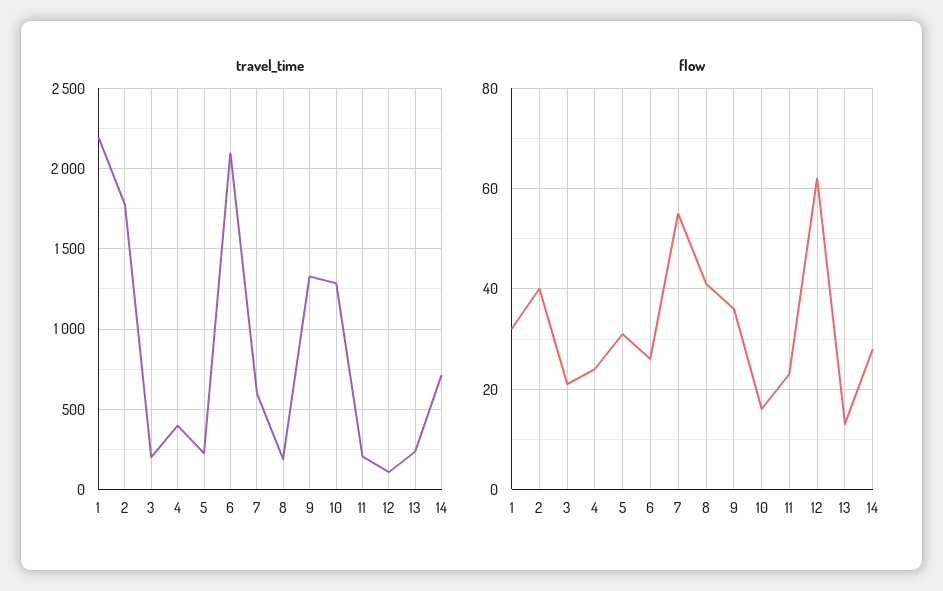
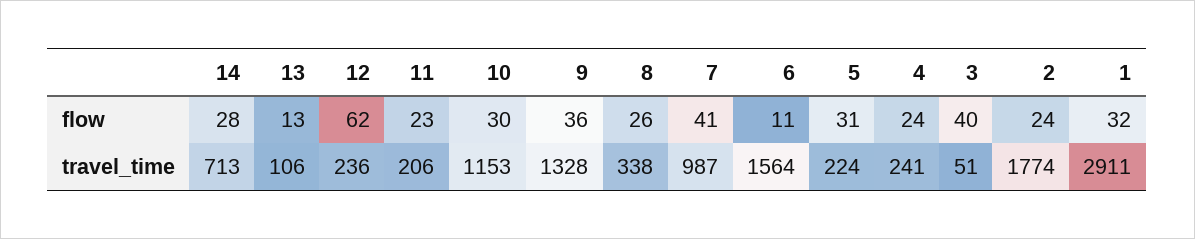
travel_time, 1: 2200 -> 2911
travel_time, 3: 200 -> 51
travel_time, 4: 400 -> 241
travel_time, 6: 2100 -> 1564
travel_time, 7: 600 -> 987
travel_time, 8: 200 -> 338
travel_time, 10: 1300 -> 1153
travel_time, 12: 100 -> 236
travel_time, 13: 250 -> 106
flow, 2: 40 -> 24
flow, 3: 20 -> 40
flow, 6: 25 -> 11
flow, 7: 55 -> 41
flow, 8: 40 -> 26
flow, 10: 15 -> 30

